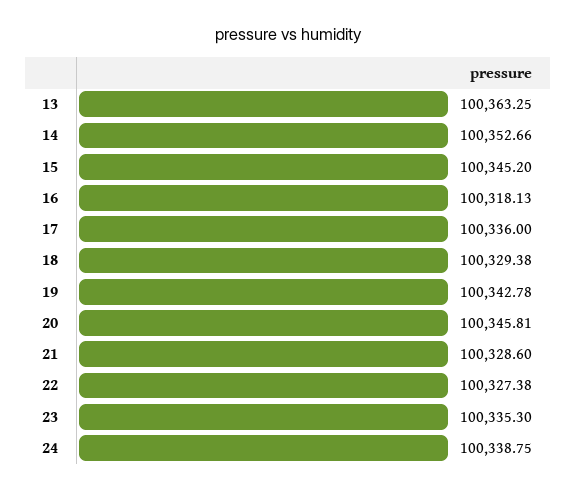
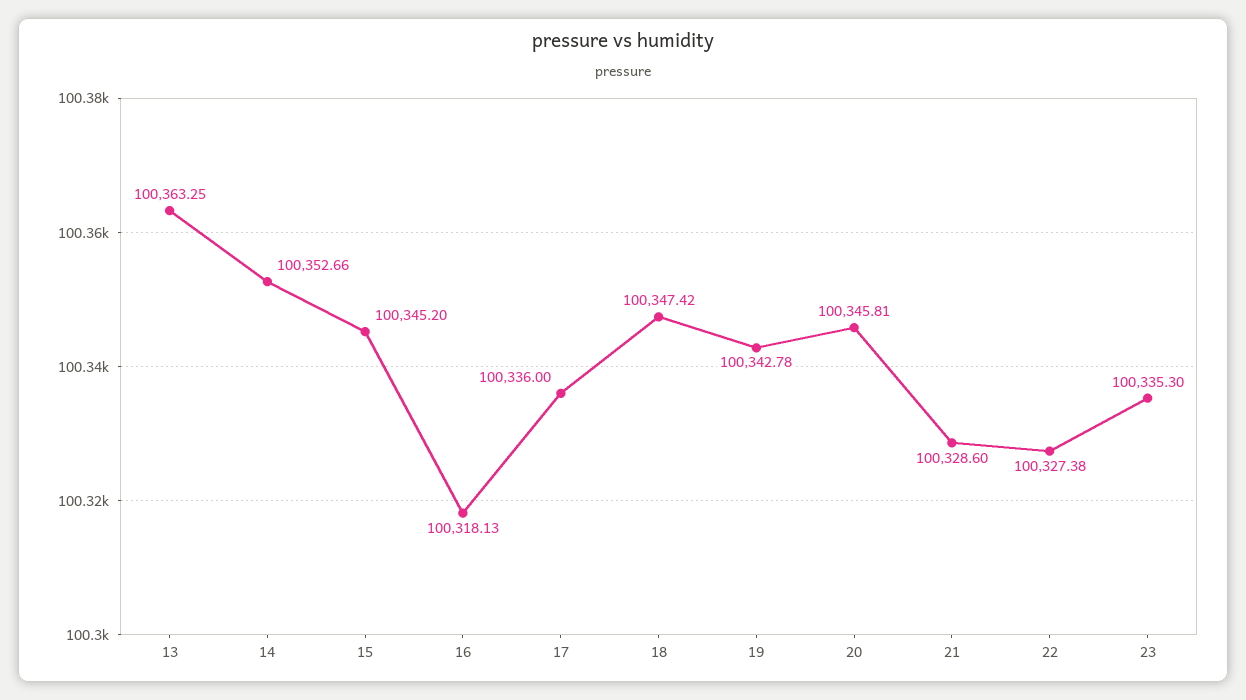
18: 100329.38 -> 100347.42
24: 100338.75 -> none

